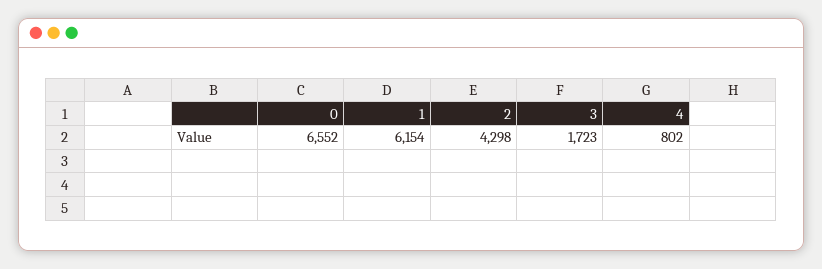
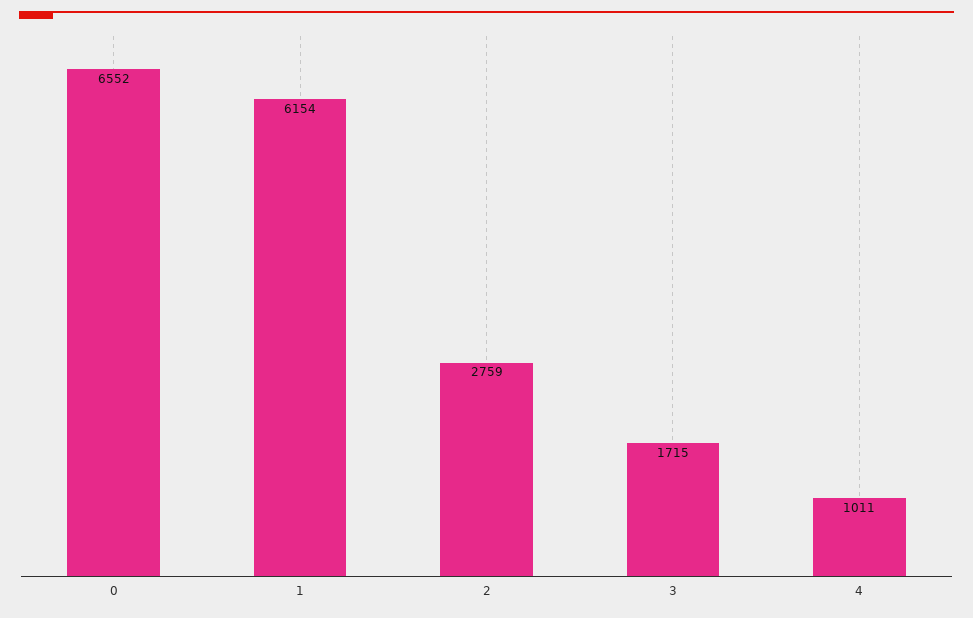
2: 4298 -> 2759
3: 1723 -> 1715
4: 802 -> 1011

